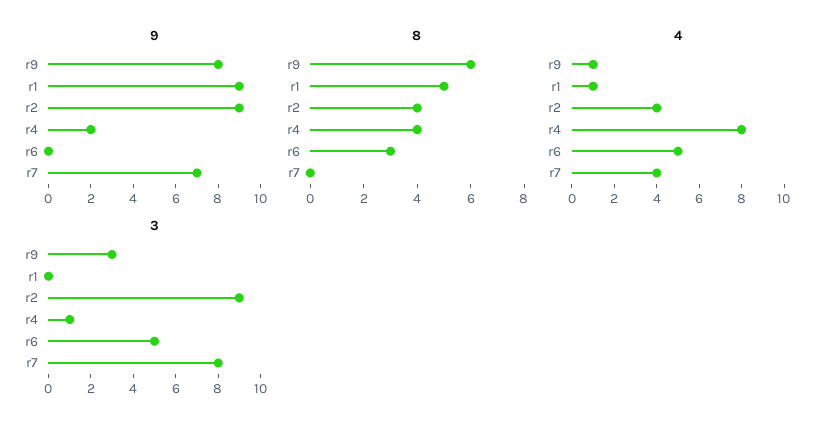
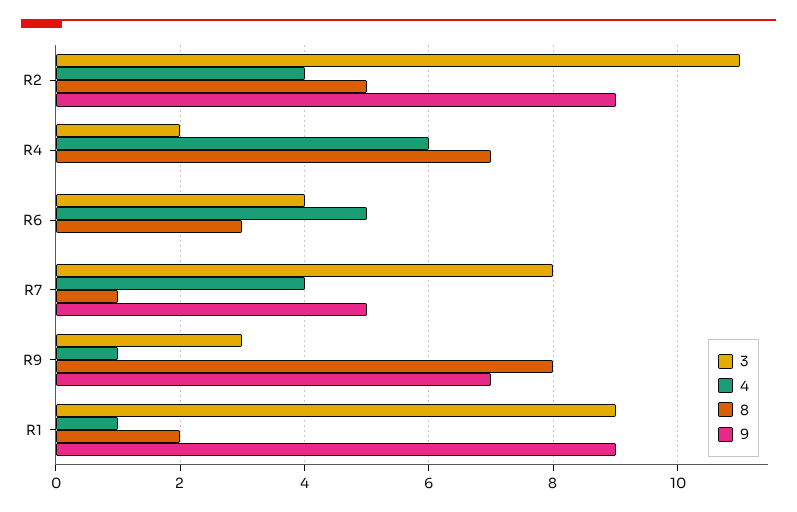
9, r9: 8 -> 7
9, r4: 2 -> 0
9, r7: 7 -> 5
8, r9: 6 -> 8
8, r1: 5 -> 2
8, r2: 4 -> 5
8, r4: 4 -> 7
8, r7: 0 -> 1
4, r4: 8 -> 6
3, r1: 0 -> 9
3, r2: 9 -> 11
3, r4: 1 -> 2
3, r6: 5 -> 4

